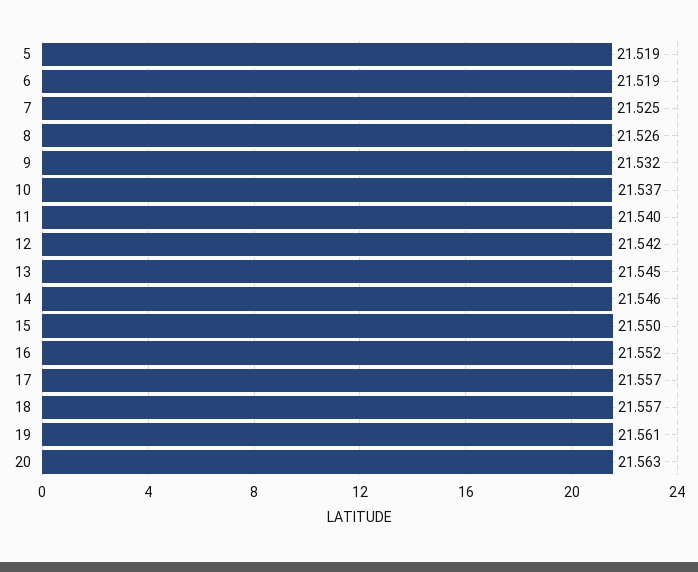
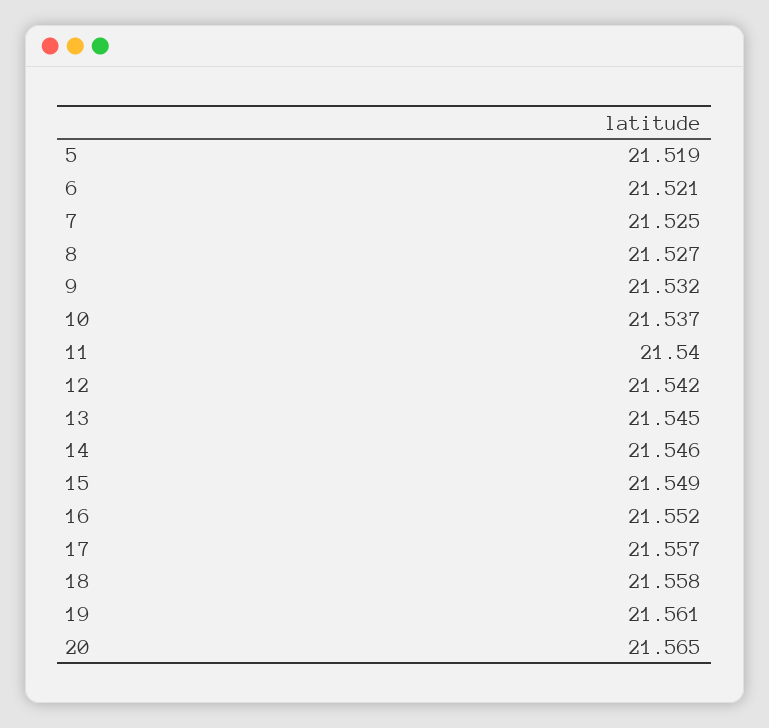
6: 21.519 -> 21.521
8: 21.526 -> 21.527
15: 21.55 -> 21.549
18: 21.557 -> 21.558
20: 21.563 -> 21.565

